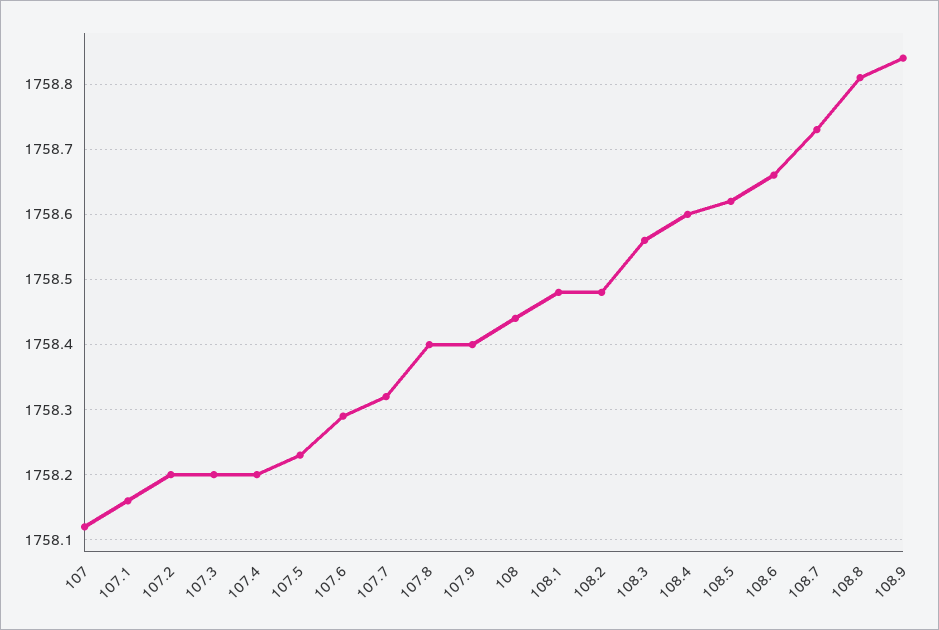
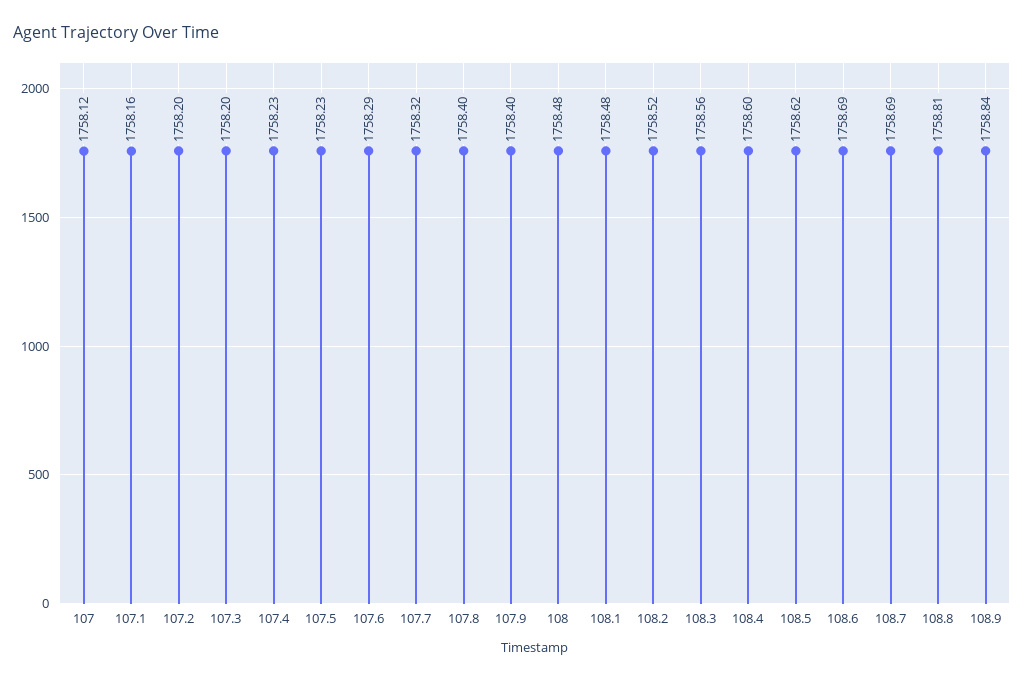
107.4: 1758.2 -> 1758.23
108: 1758.44 -> 1758.48
108.2: 1758.48 -> 1758.52
108.6: 1758.66 -> 1758.69
108.7: 1758.73 -> 1758.69

